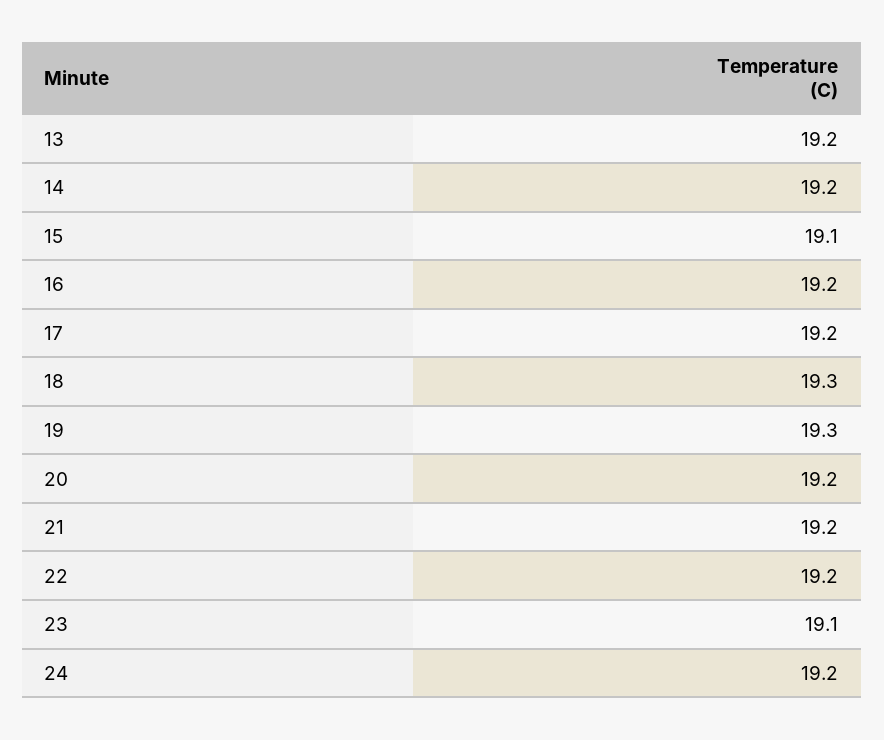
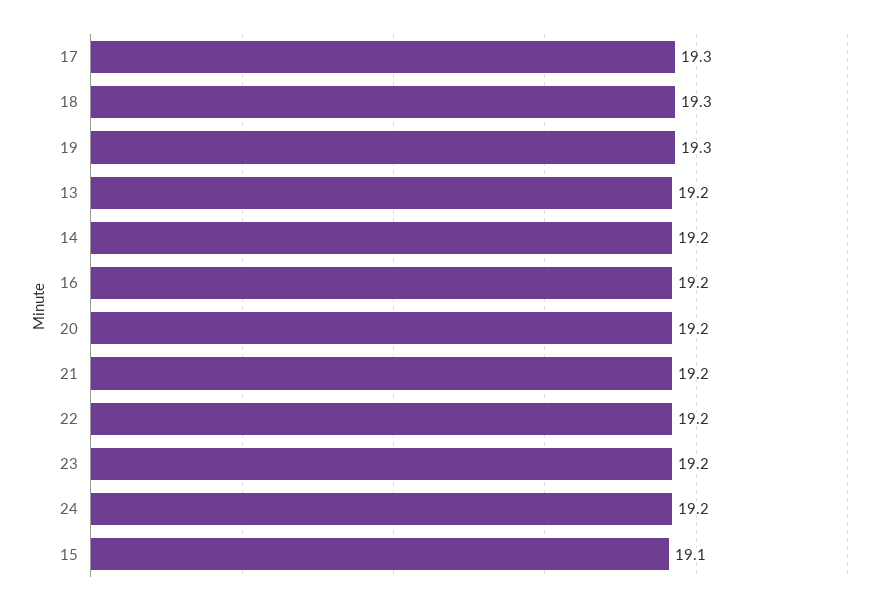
17: 19.2 -> 19.3
23: 19.1 -> 19.2

